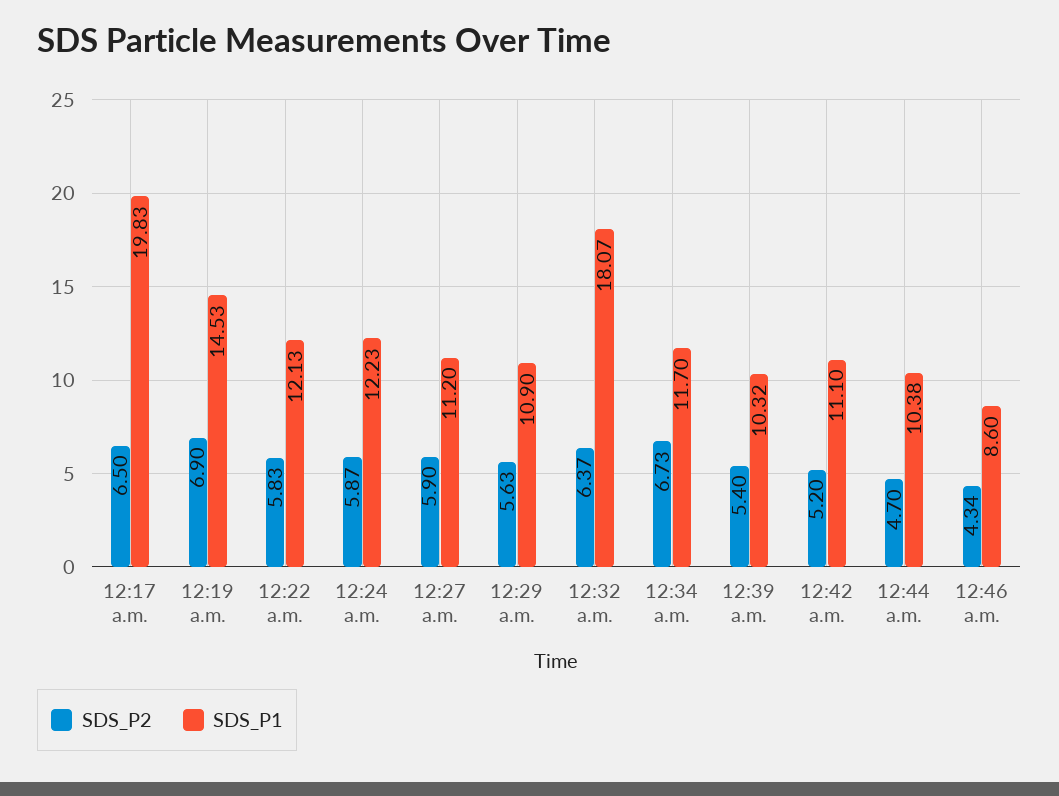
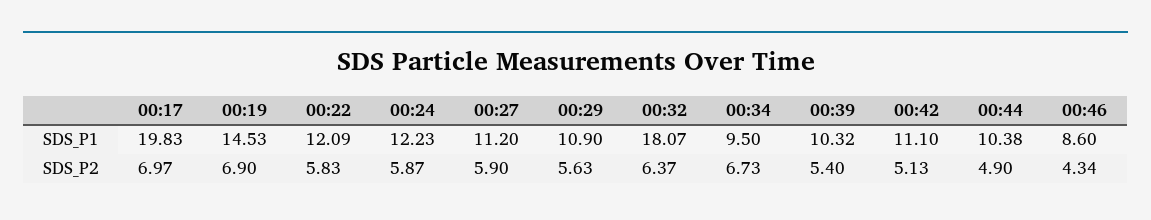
SDS_P2, 12:17 a.m.: 6.5 -> 6.97
SDS_P1, 12:22 a.m.: 12.13 -> 12.09
SDS_P1, 12:34 a.m.: 11.7 -> 9.5
SDS_P2, 12:42 a.m.: 5.2 -> 5.13
SDS_P2, 12:44 a.m.: 4.7 -> 4.9

